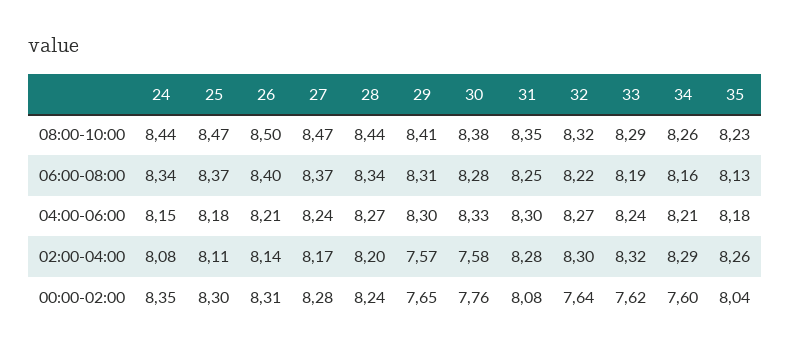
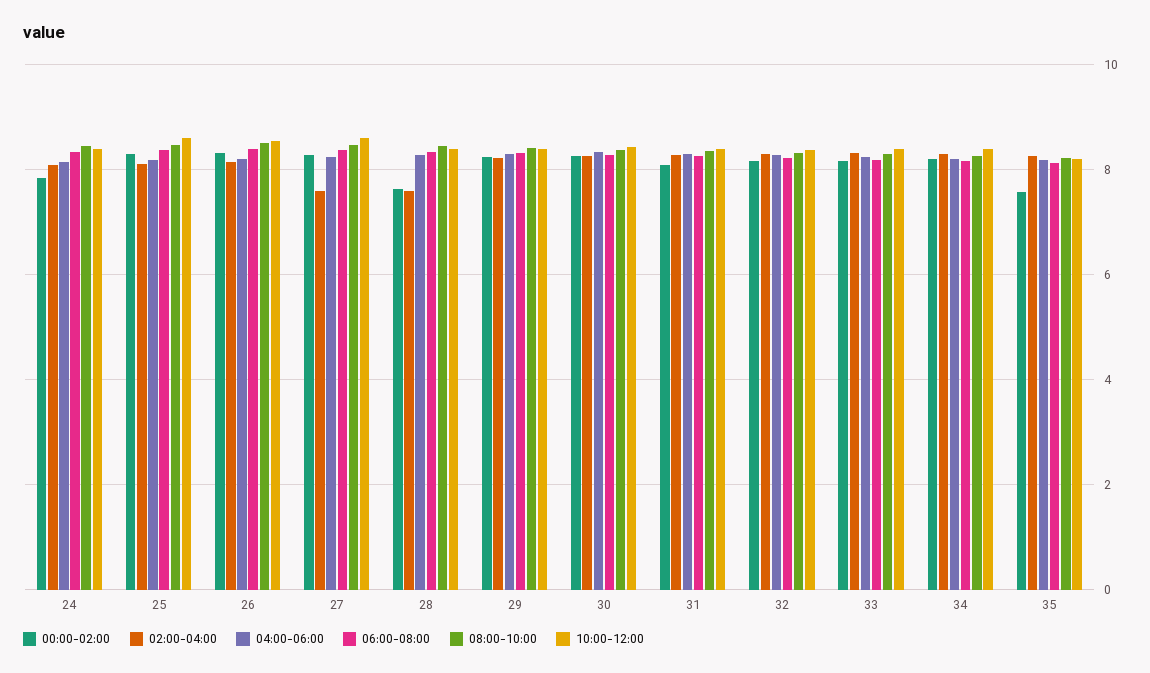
02:00-04:00, 27: 8.17 -> 7.6
02:00-04:00, 28: 8.2 -> 7.6
02:00-04:00, 29: 7.57 -> 8.2
02:00-04:00, 30: 7.58 -> 8.2
00:00-02:00, 24: 8.35 -> 7.8
00:00-02:00, 28: 8.24 -> 7.6
00:00-02:00, 29: 7.65 -> 8.2
00:00-02:00, 30: 7.76 -> 8.2
00:00-02:00, 32: 7.64 -> 8.2
00:00-02:00, 33: 7.62 -> 8.2
00:00-02:00, 34: 7.6 -> 8.2
00:00-02:00, 35: 8.04 -> 7.6
10:00-12:00, 24: none -> 8.4
10:00-12:00, 25: none -> 8.6
10:00-12:00, 26: none -> 8.6
10:00-12:00, 27: none -> 8.6
10:00-12:00, 28: none -> 8.4
10:00-12:00, 29: none -> 8.4
10:00-12:00, 30: none -> 8.4
10:00-12:00, 31: none -> 8.4
10:00-12:00, 32: none -> 8.4
10:00-12:00, 33: none -> 8.4
10:00-12:00, 34: none -> 8.4
10:00-12:00, 35: none -> 8.2

